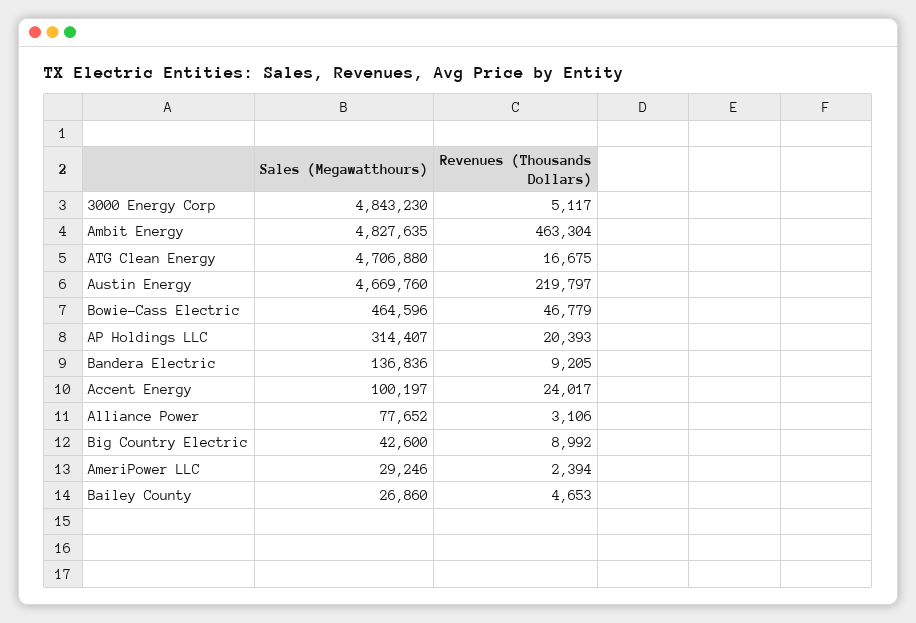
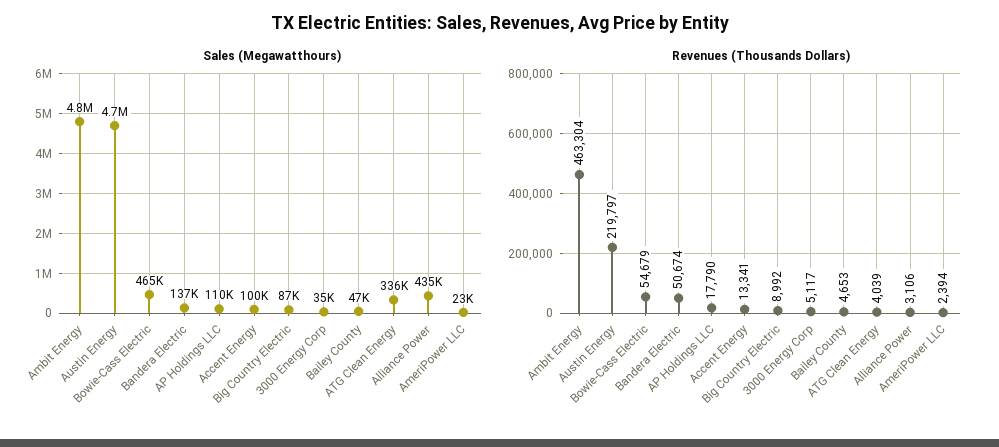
Sales (Megawatthours), 3000 Energy Corp: 4843230 -> 35000
Sales (Megawatthours), ATG Clean Energy: 4706880 -> 336000
Revenues (Thousands Dollars), ATG Clean Energy: 16675 -> 4039
Revenues (Thousands Dollars), Bowie-Cass Electric: 46779 -> 54679
Sales (Megawatthours), AP Holdings LLC: 314407 -> 110000
Revenues (Thousands Dollars), AP Holdings LLC: 20393 -> 17790
Revenues (Thousands Dollars), Bandera Electric: 9205 -> 50674
Revenues (Thousands Dollars), Accent Energy: 24017 -> 13341
Sales (Megawatthours), Alliance Power: 77652 -> 435000
Sales (Megawatthours), Big Country Electric: 42600 -> 87000
Sales (Megawatthours), AmeriPower LLC: 29246 -> 23000
Sales (Megawatthours), Bailey County: 26860 -> 47000

